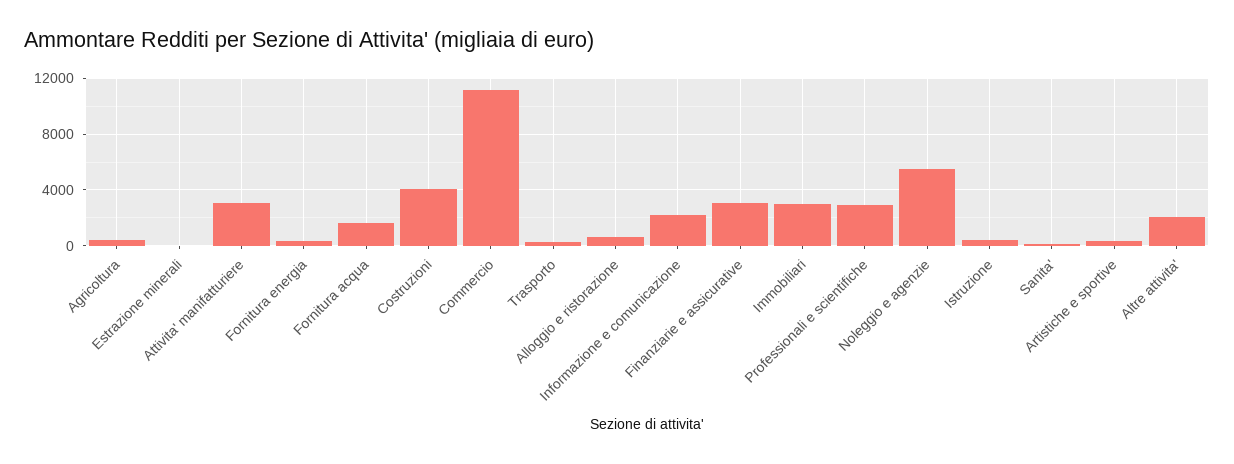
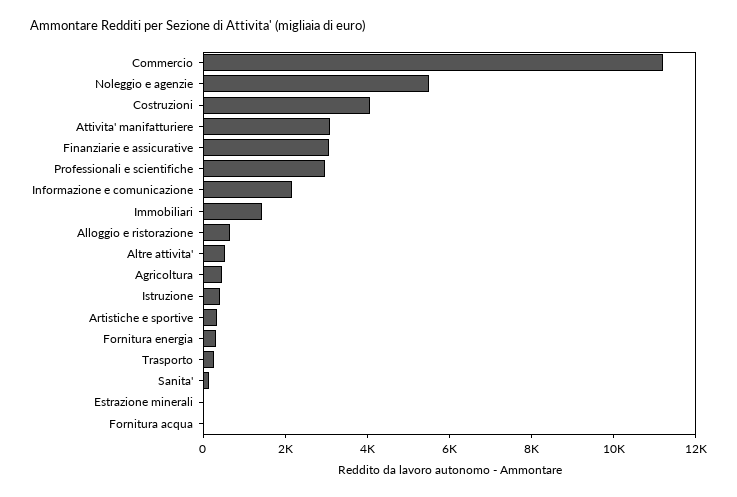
Fornitura acqua: 1500 -> 0
Immobiliari: 3000 -> 1500
Altre attivita': 2000 -> 500

